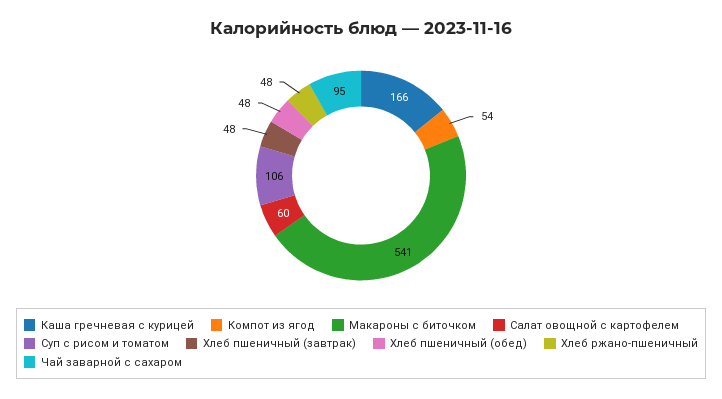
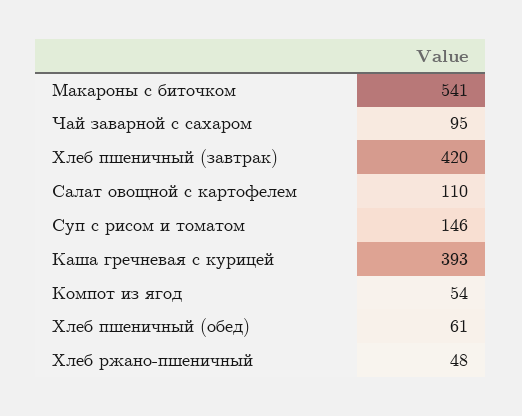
Каша гречневая с курицей: 166 -> 393
Салат овощной с картофелем: 60 -> 110
Суп с рисом и томатом: 106 -> 146
Хлеб пшеничный (завтрак): 48 -> 420
Хлеб пшеничный (обед): 48 -> 61

